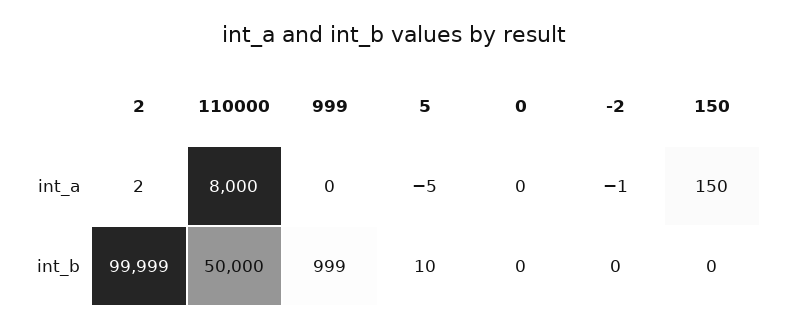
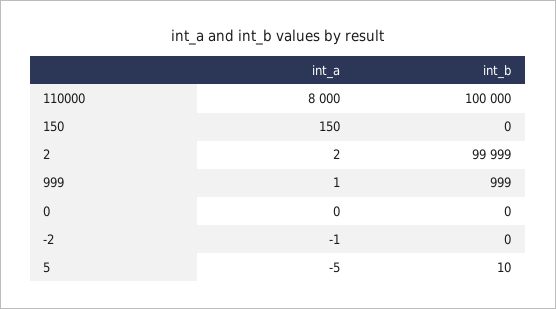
999, int_a: 0 -> 1
110000, int_b: 50000 -> 100000

